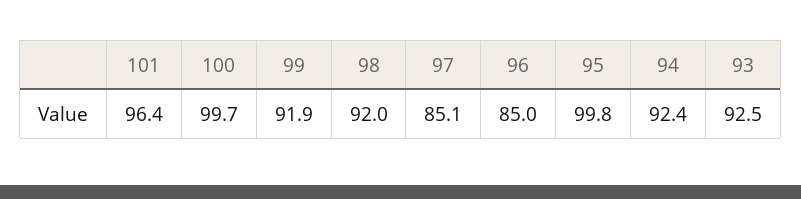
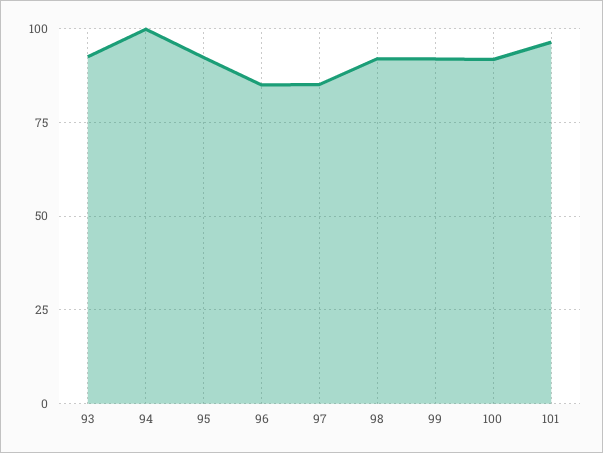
100: 99.7 -> 92.5
95: 99.8 -> 92.5
94: 92.4 -> 100

